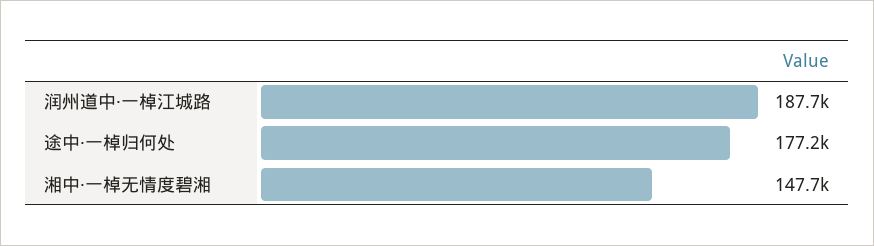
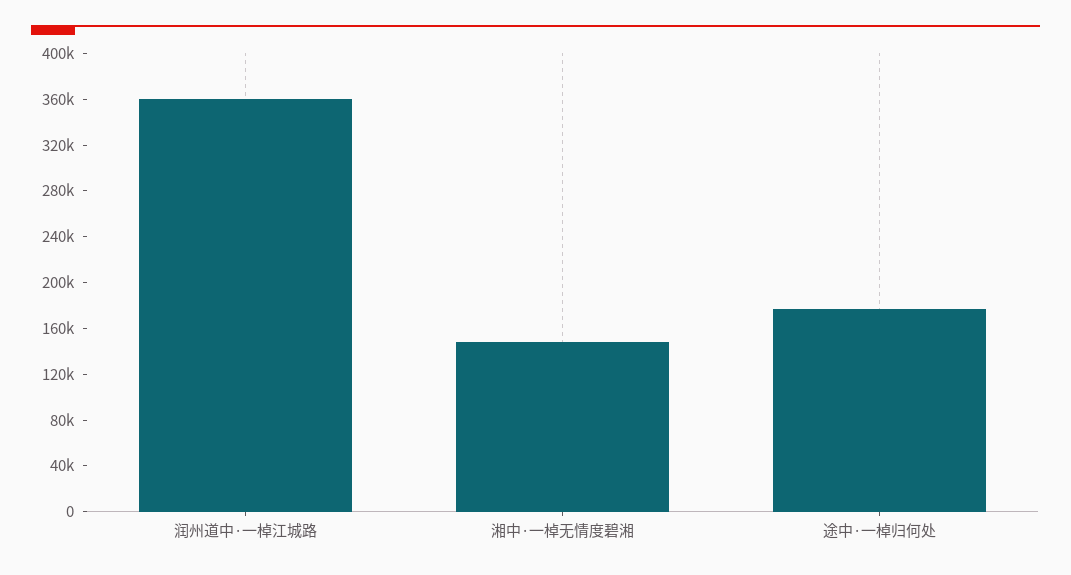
润州道中·一棹江城路: 187700 -> 360000

